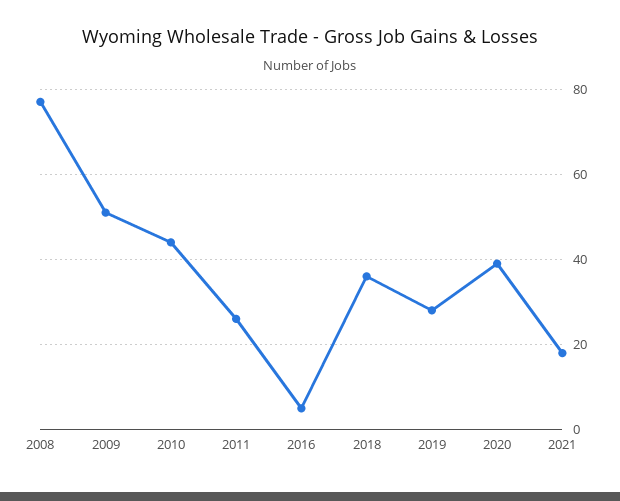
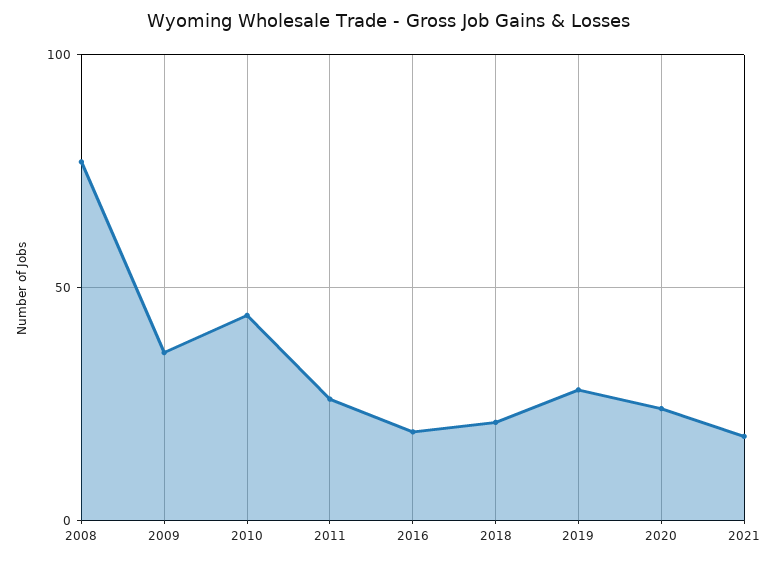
2009: 50 -> 35
2016: 5 -> 20
2018: 35 -> 20
2020: 40 -> 25

